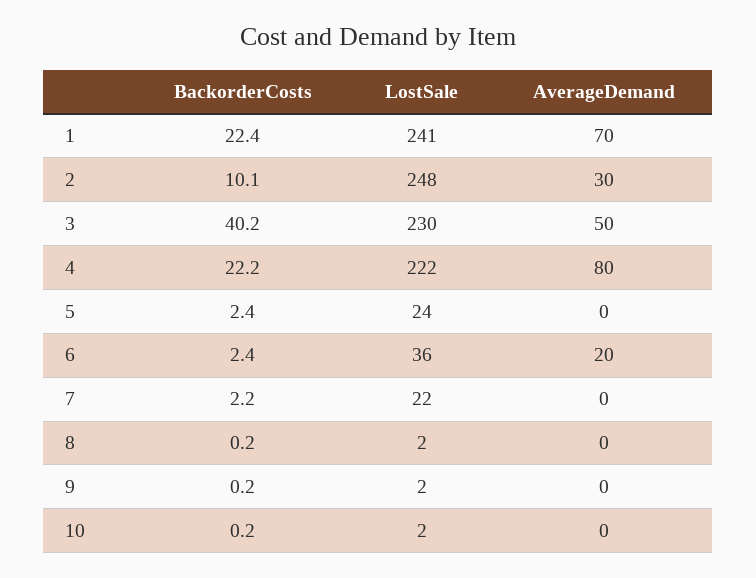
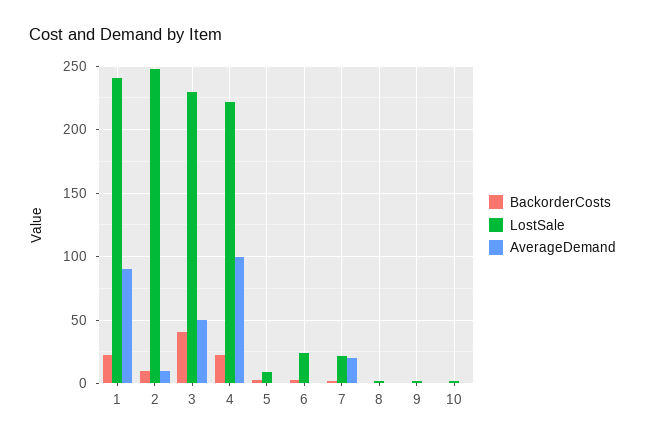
AverageDemand, 1: 70 -> 90
AverageDemand, 2: 30 -> 10
AverageDemand, 4: 80 -> 100
LostSale, 5: 24 -> 10
LostSale, 6: 36 -> 25
AverageDemand, 6: 20 -> 0
AverageDemand, 7: 0 -> 20

